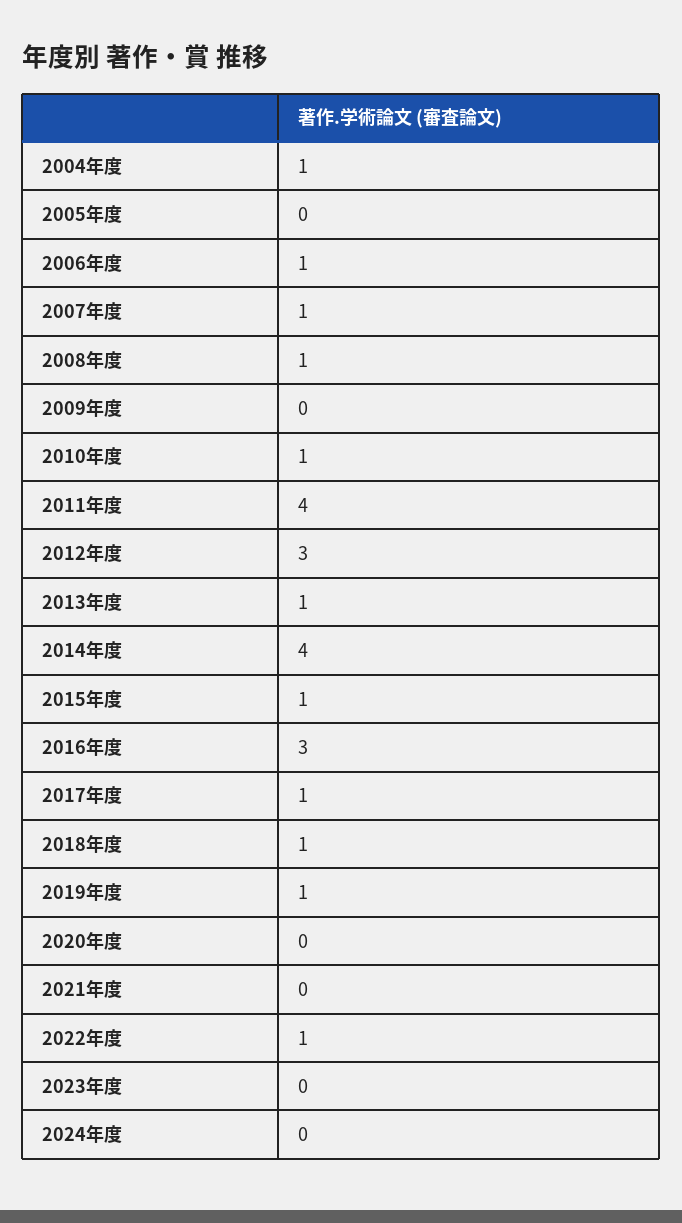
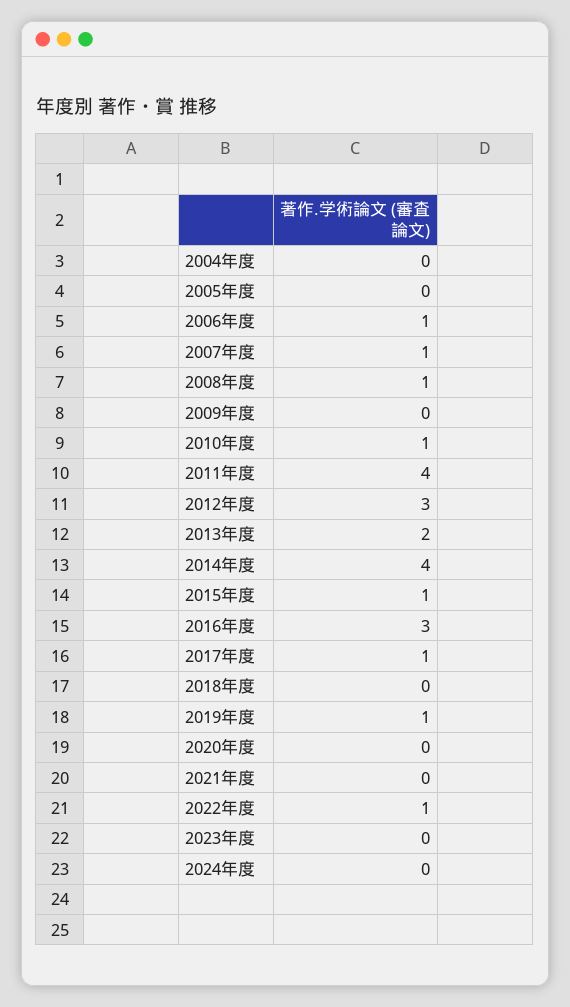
2004年度: 1 -> 0
2013年度: 1 -> 2
2018年度: 1 -> 0

